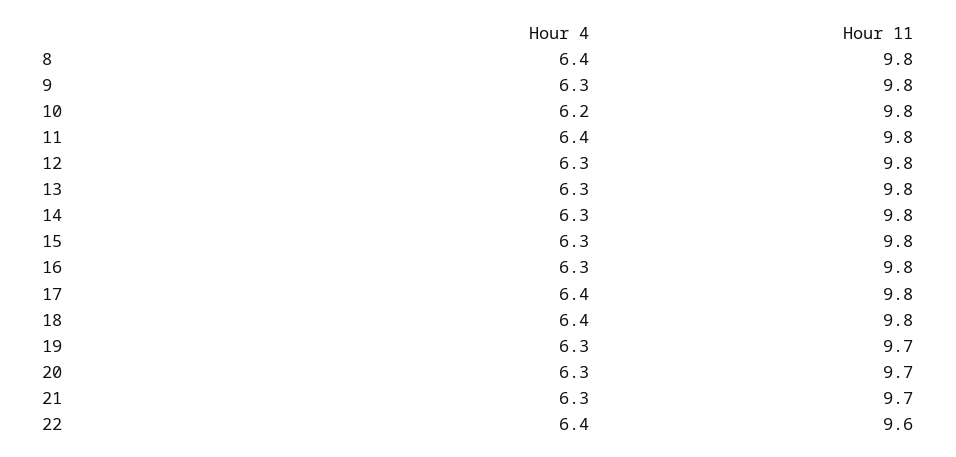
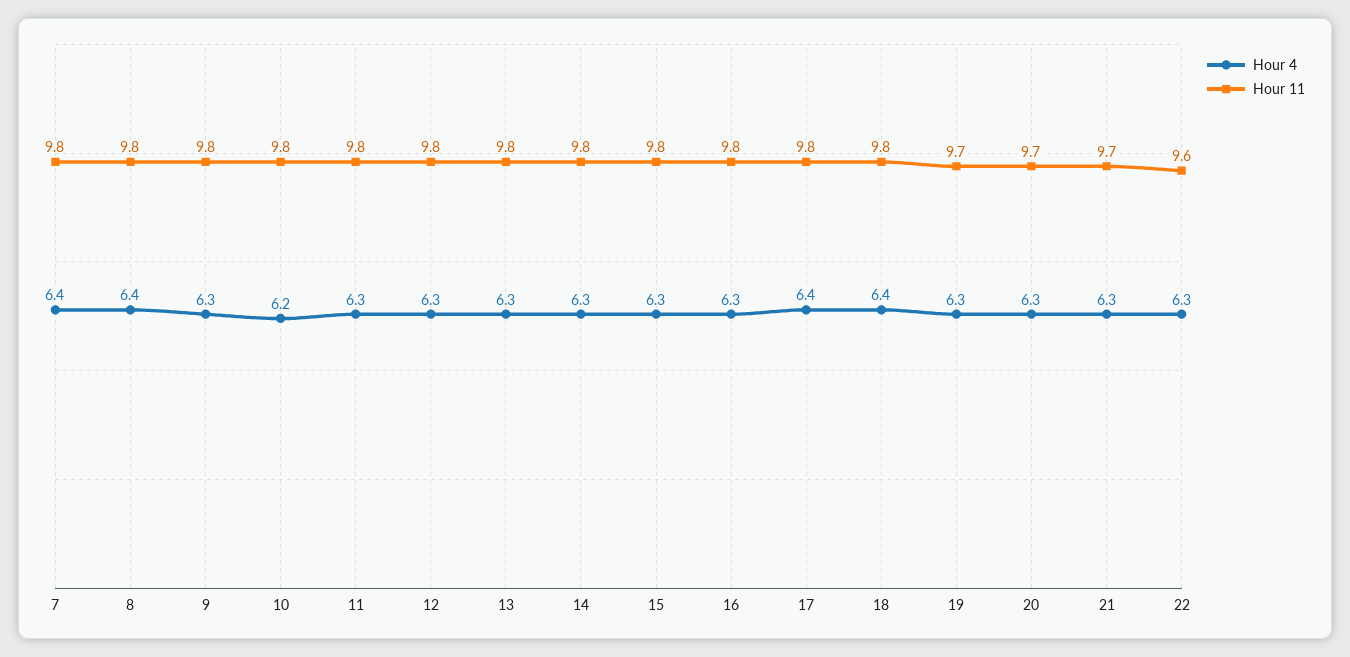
Hour 4, 11: 6.4 -> 6.3
Hour 4, 22: 6.4 -> 6.3
Hour 4, 7: none -> 6.4
Hour 11, 7: none -> 9.8

